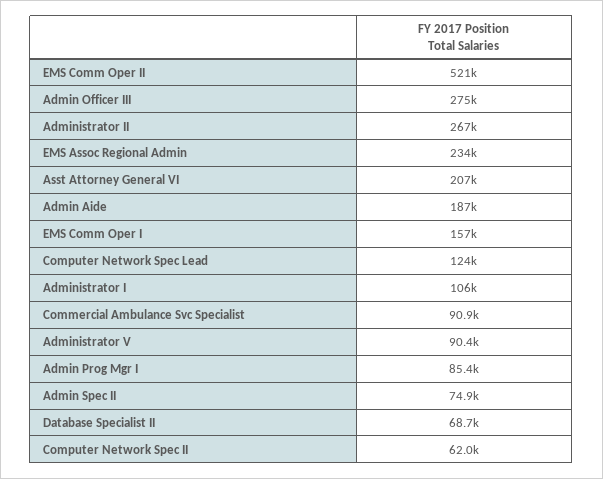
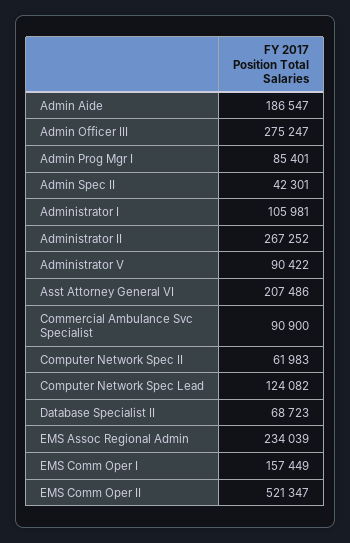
Admin Spec II: 74900 -> 42301

